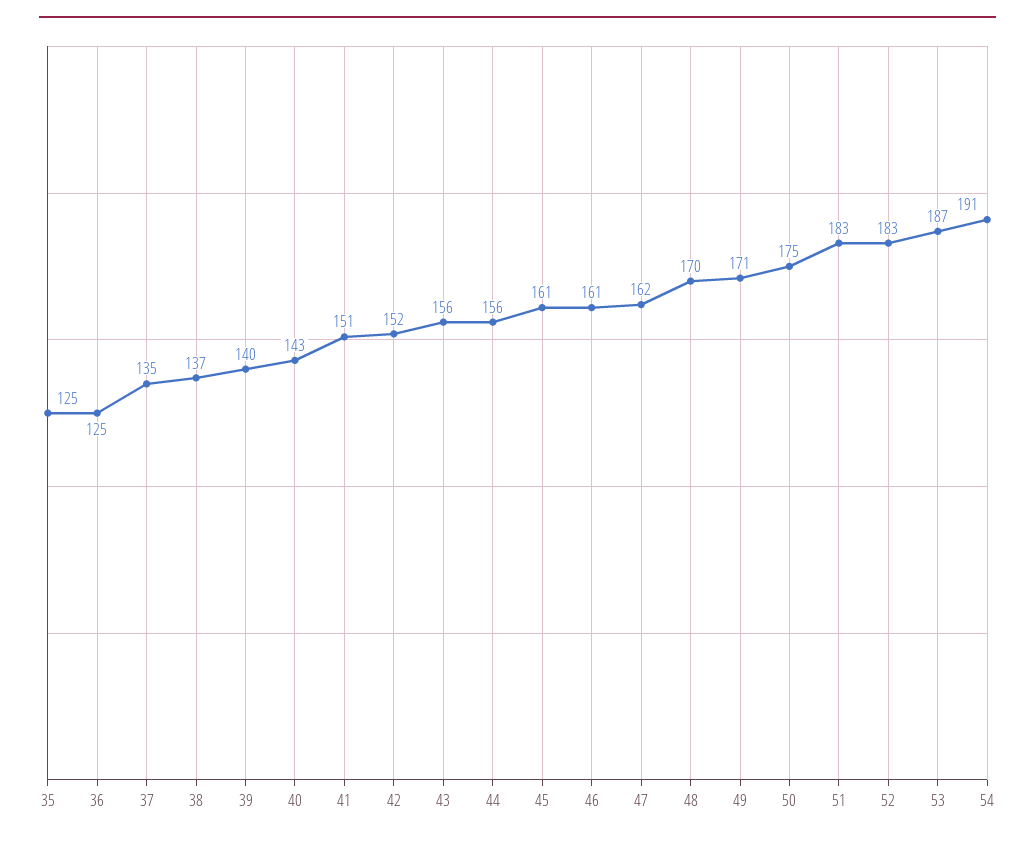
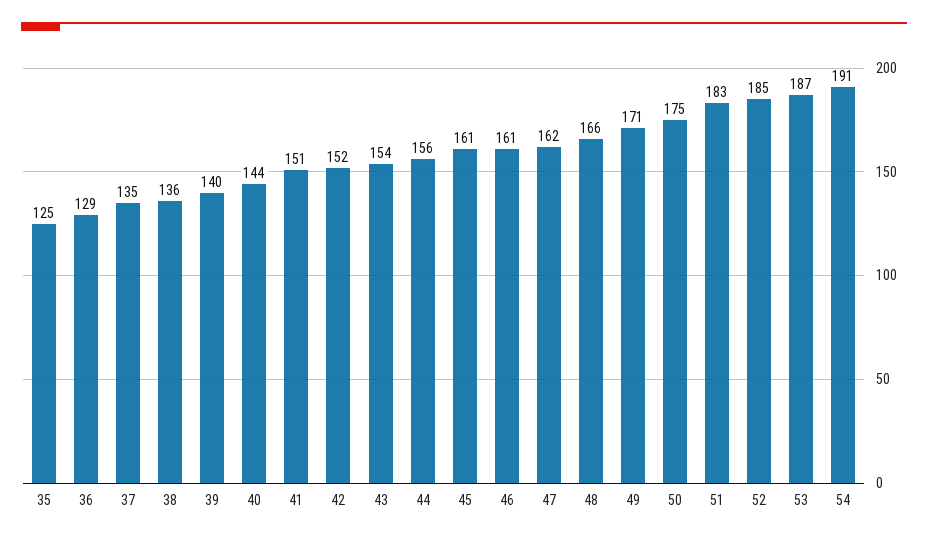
36: 125 -> 129
38: 137 -> 136
40: 143 -> 144
43: 156 -> 154
48: 170 -> 166
52: 183 -> 185

